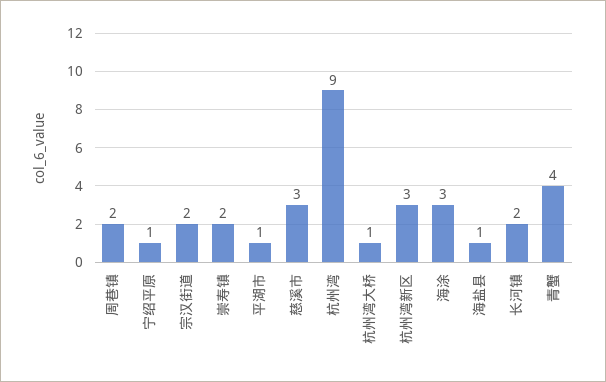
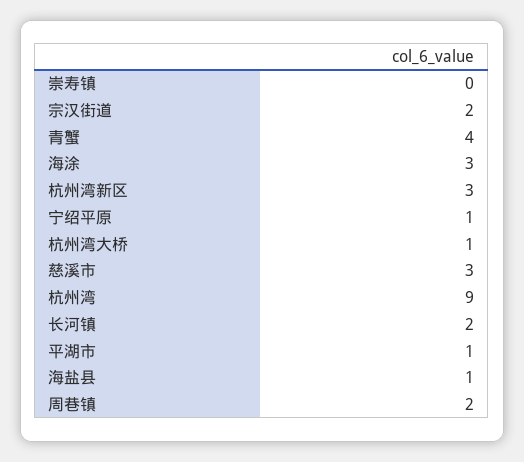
崇寿镇: 2 -> 0

